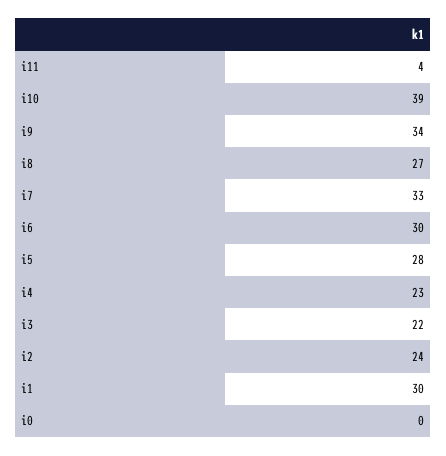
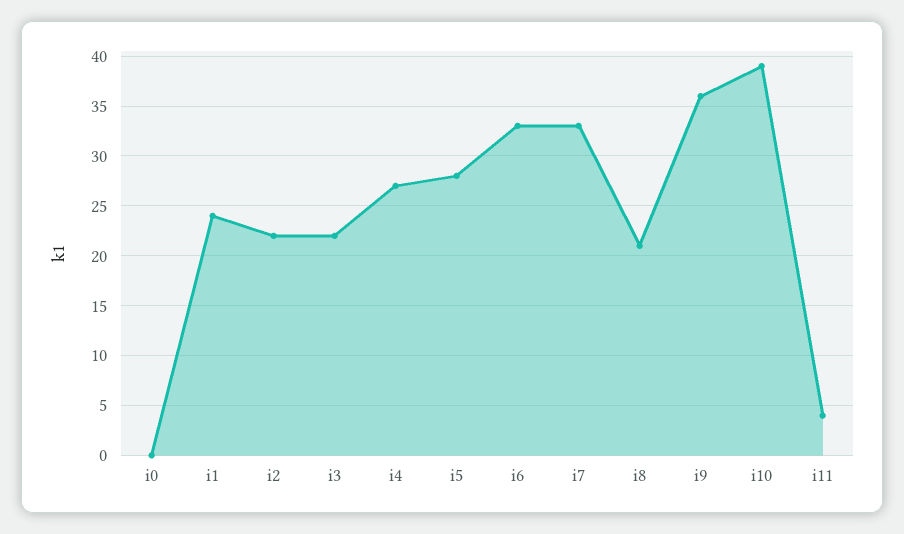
i9: 34 -> 36
i8: 27 -> 21
i6: 30 -> 33
i4: 23 -> 27
i2: 24 -> 22
i1: 30 -> 24

